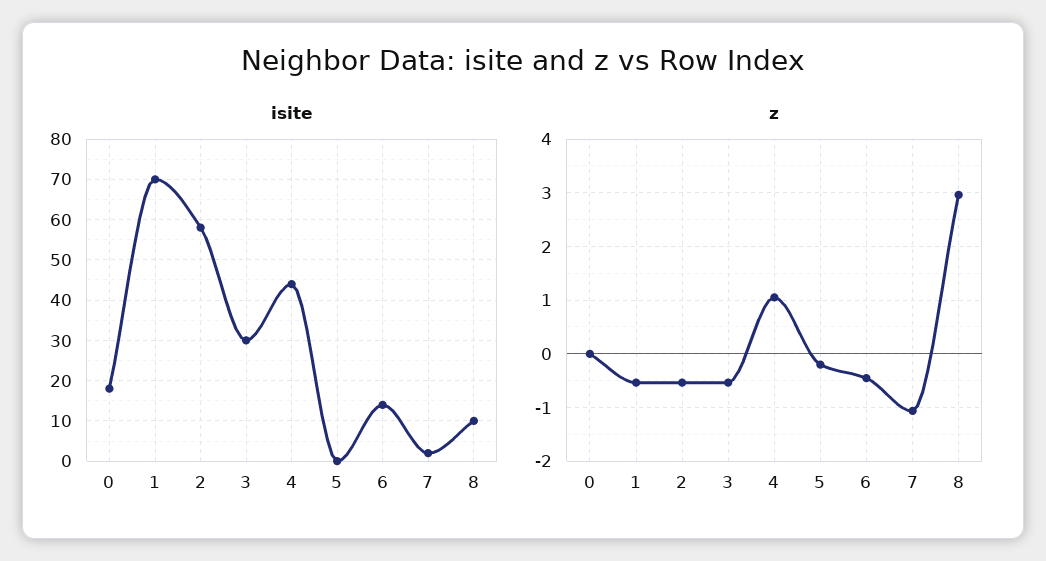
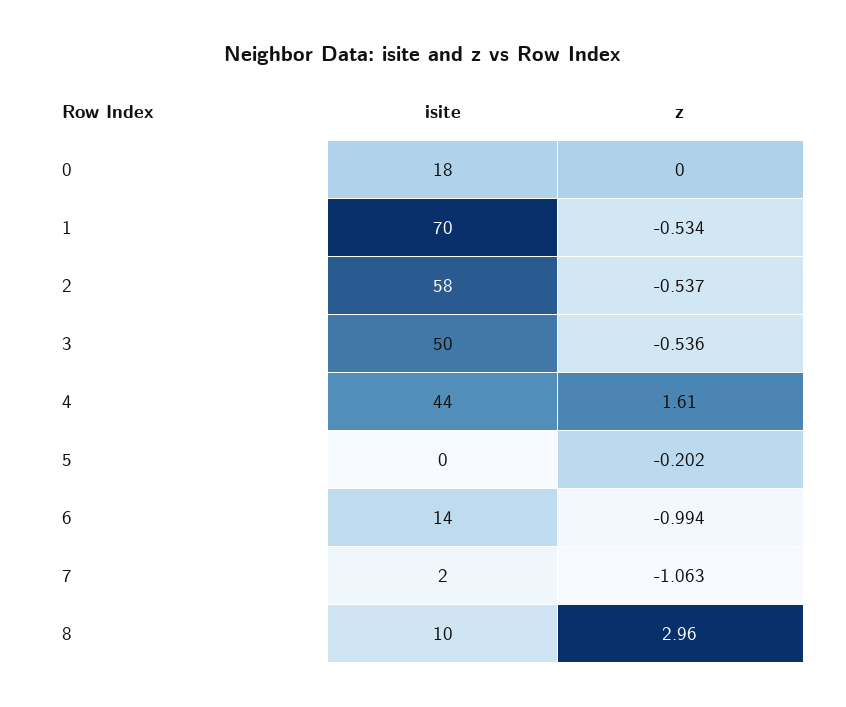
isite, 3: 30 -> 50
z, 4: 1 -> 1.61
z, 6: -0.4 -> -0.994

